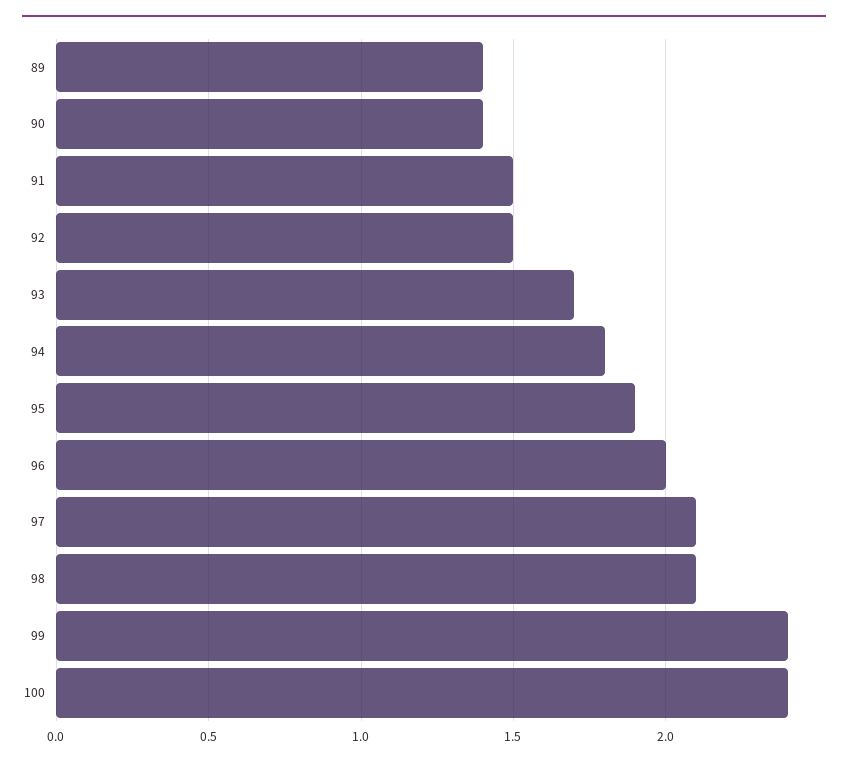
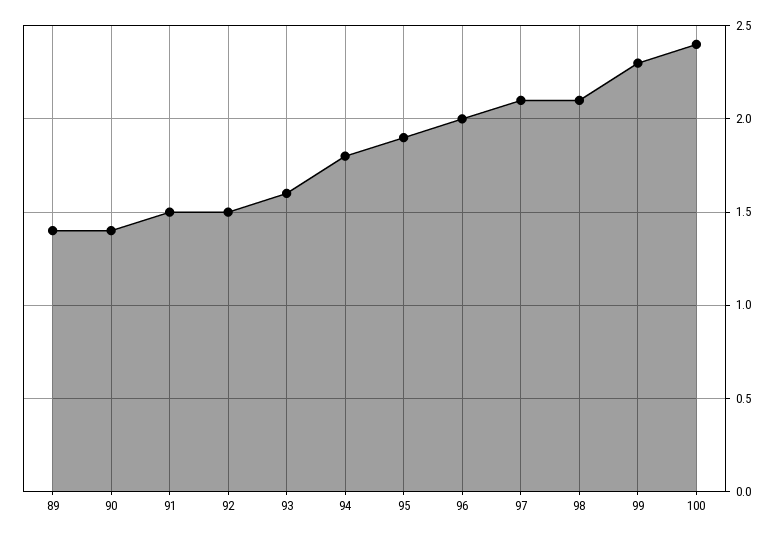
93: 1.7 -> 1.6
99: 2.4 -> 2.3

